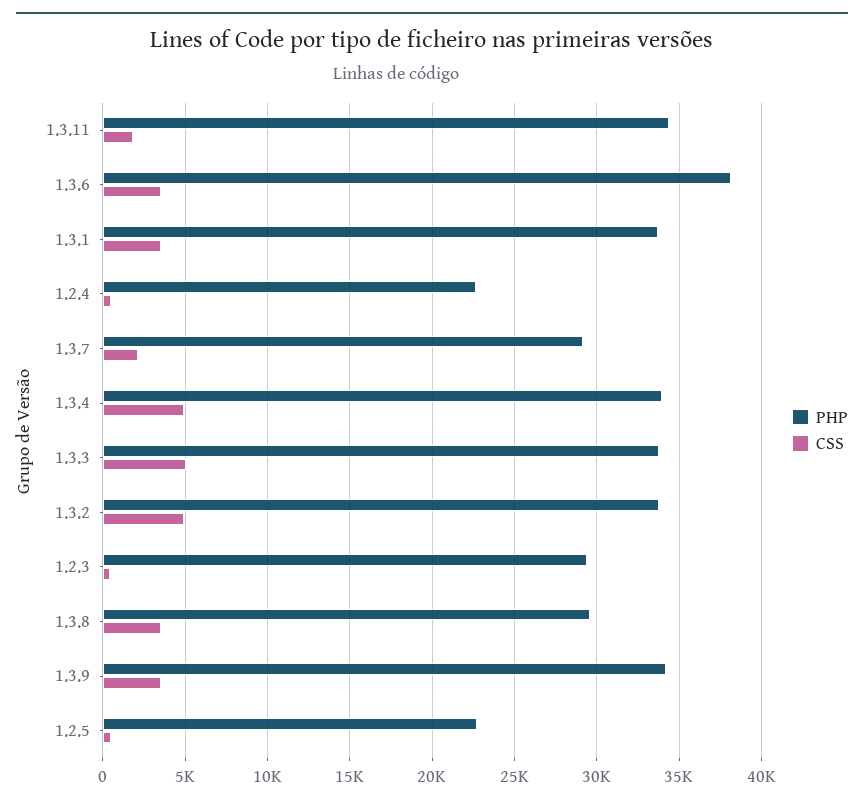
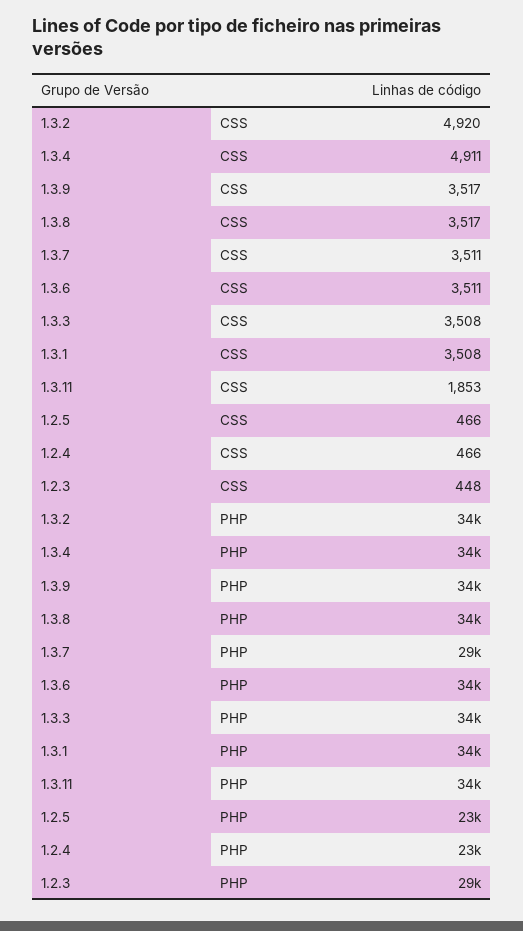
PHP, 1.3.6: 38000 -> 34000
CSS, 1.3.7: 2000 -> 3511
CSS, 1.3.3: 5000 -> 3508
PHP, 1.3.8: 29500 -> 34000

